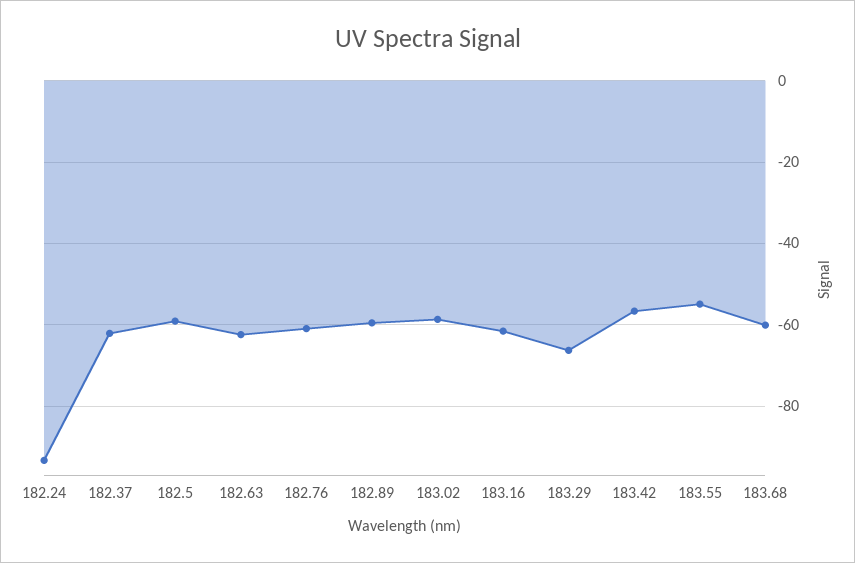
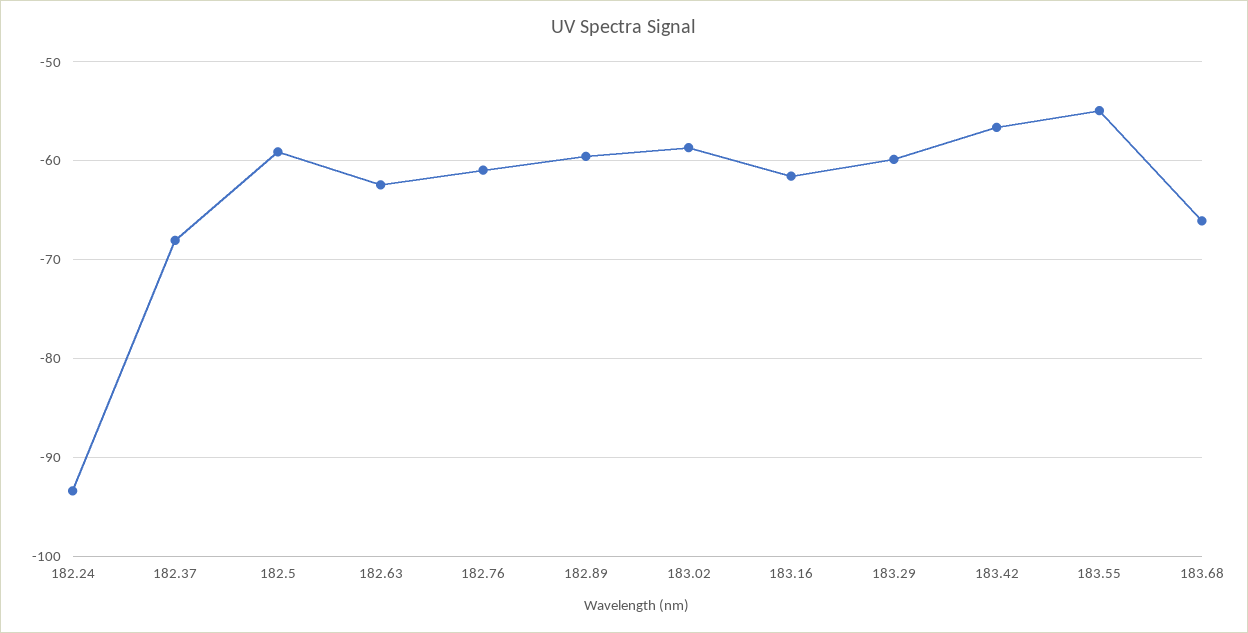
182.37: -62 -> -68
183.29: -66 -> -60
183.68: -60 -> -66

